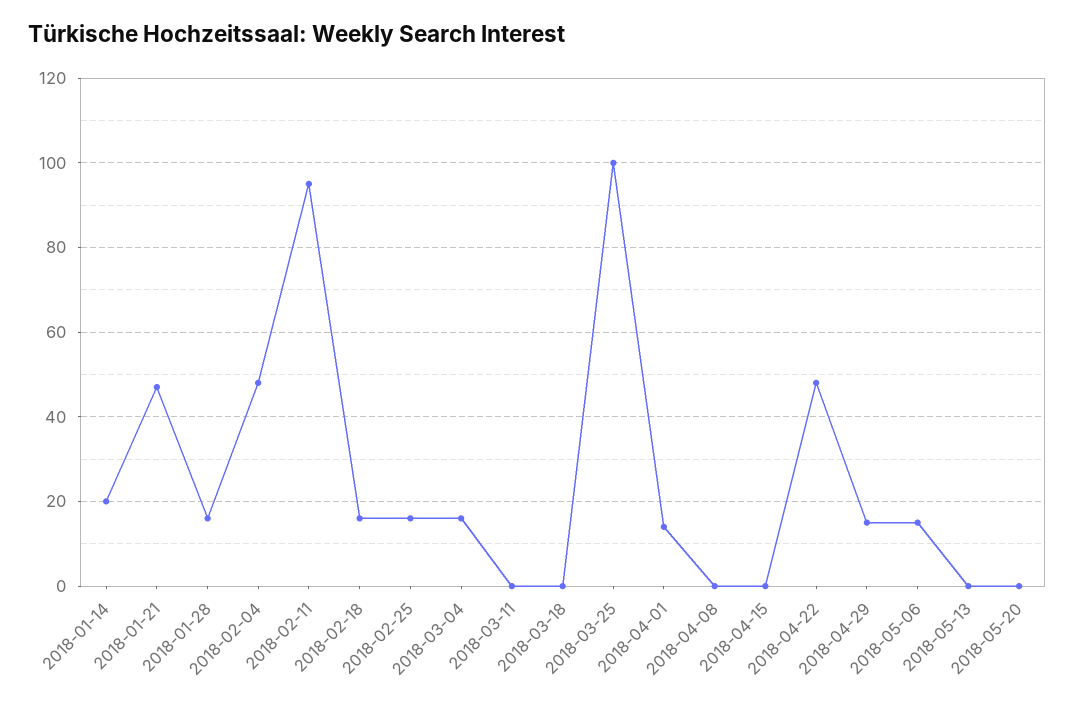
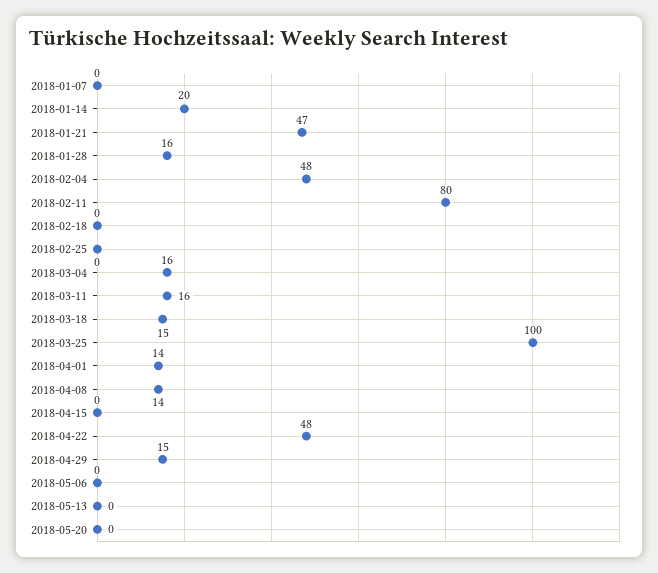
2018-02-11: 95 -> 80
2018-02-18: 15 -> 0
2018-02-25: 15 -> 0
2018-03-11: 0 -> 16
2018-03-18: 0 -> 15
2018-04-08: 0 -> 14
2018-05-06: 15 -> 0
2018-01-07: none -> 0

